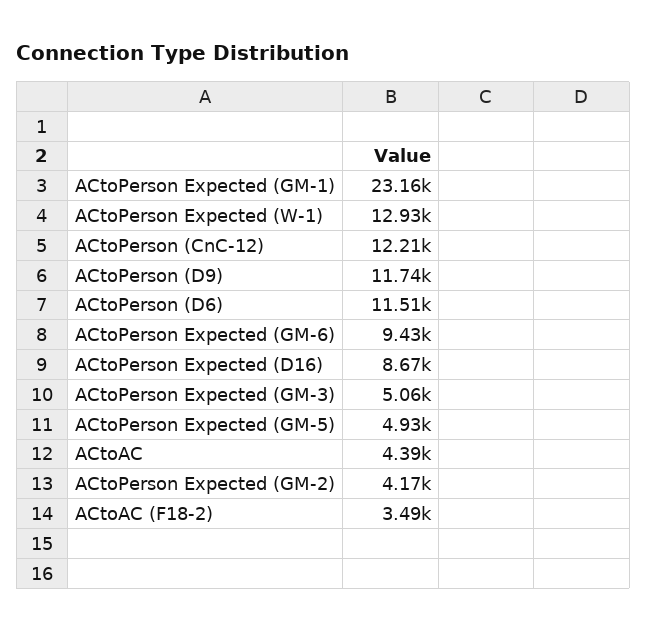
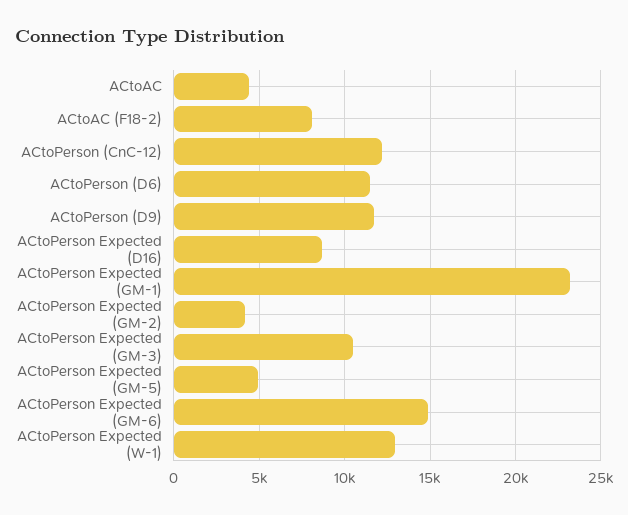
ACtoPerson Expected (GM-6): 9430 -> 15000
ACtoPerson Expected (GM-3): 5060 -> 10500
ACtoAC (F18-2): 3490 -> 8000

